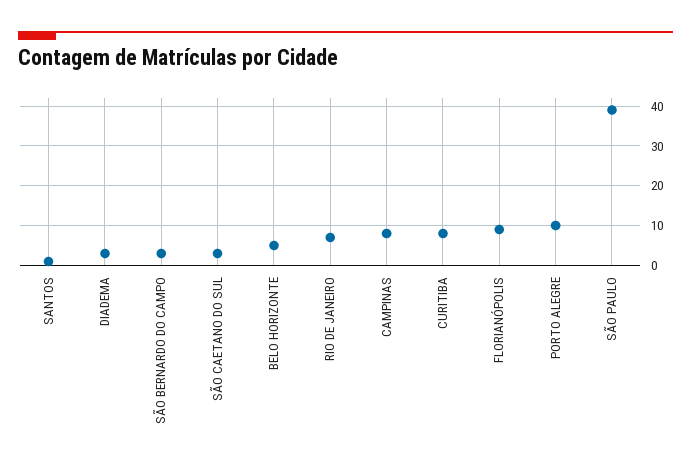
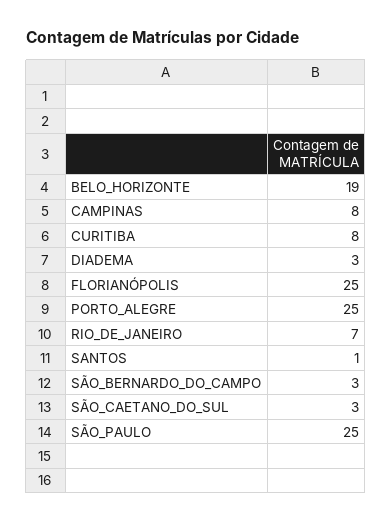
BELO HORIZONTE: 5 -> 19
FLORIANÓPOLIS: 10 -> 25
PORTO ALEGRE: 10 -> 25
SÃO PAULO: 40 -> 25

